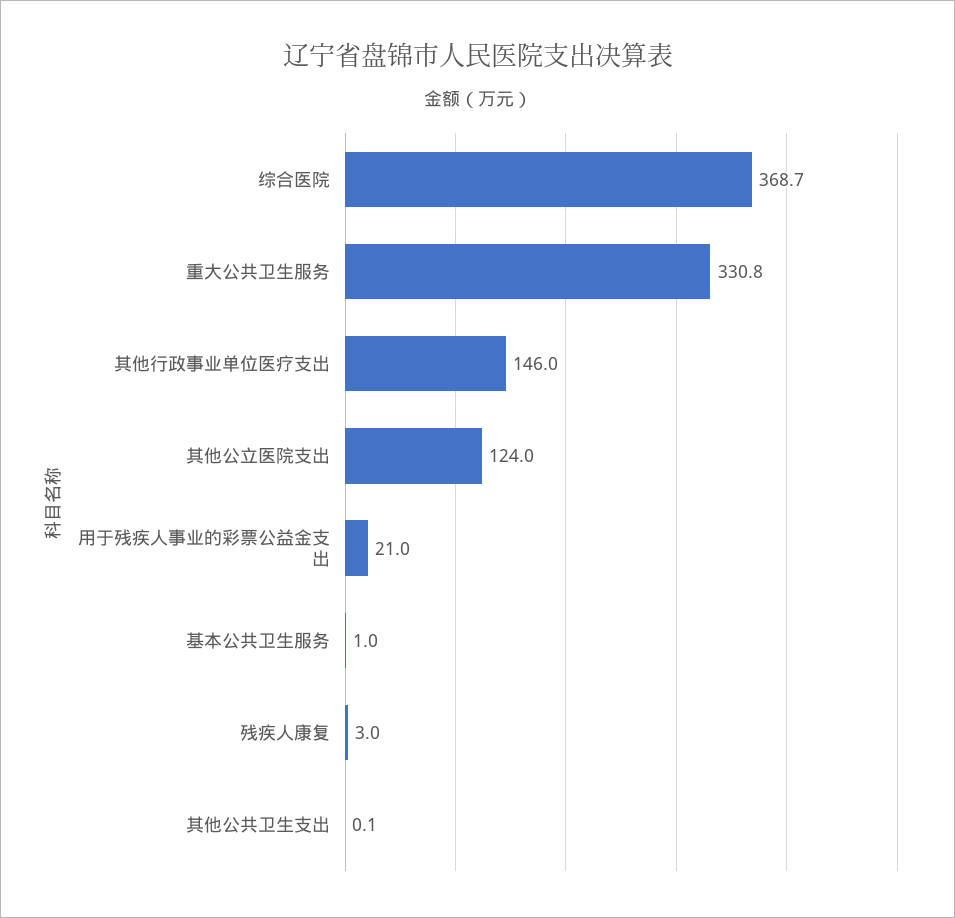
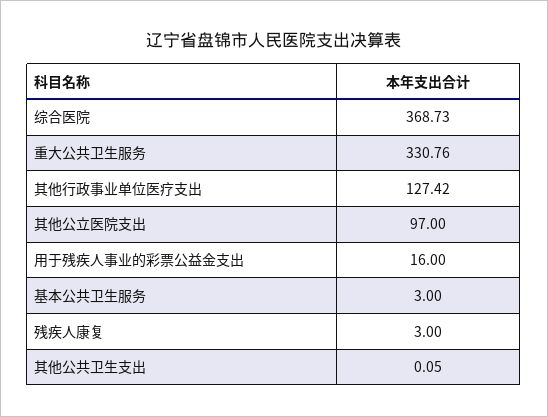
其他行政事业单位医疗支出: 146 -> 127.42
其他公立医院支出: 124 -> 97
用于残疾人事业的彩票公益金支出: 21 -> 16
基本公共卫生服务: 1 -> 3

